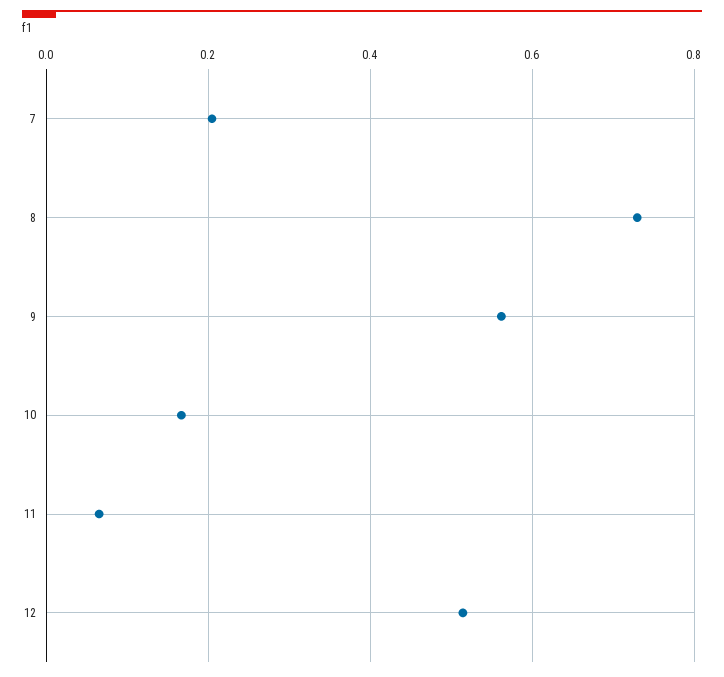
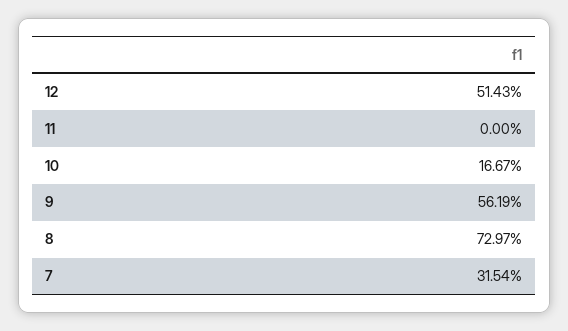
7: 0.2 -> 0.3154
11: 0.06 -> 0

